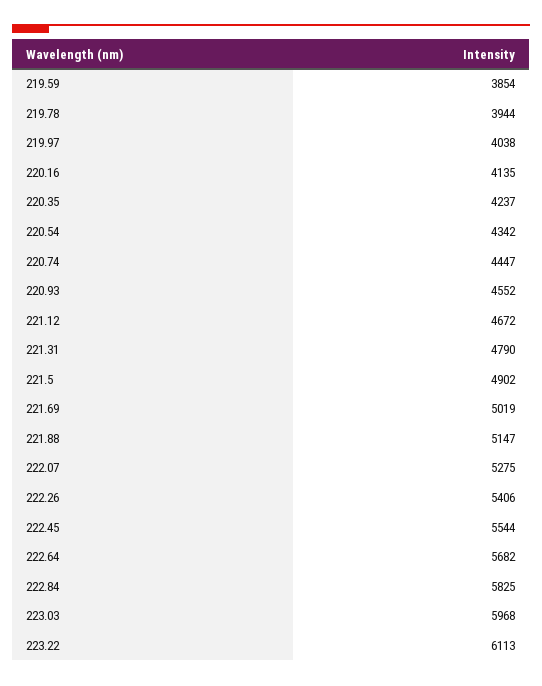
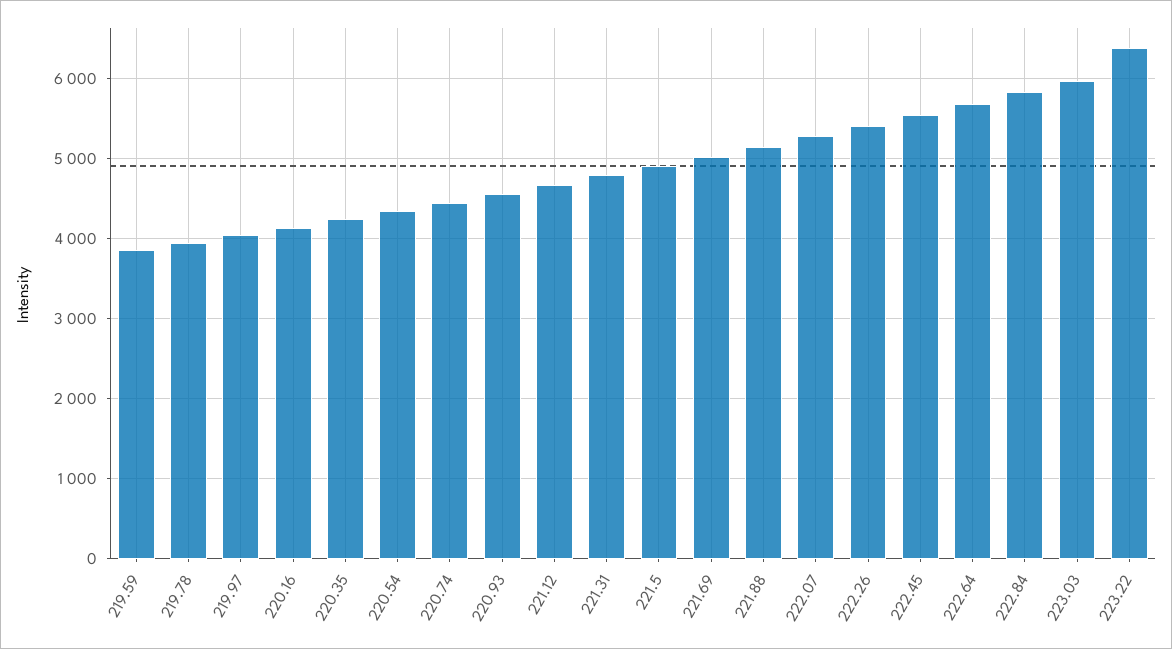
223.22: 6113 -> 6400

